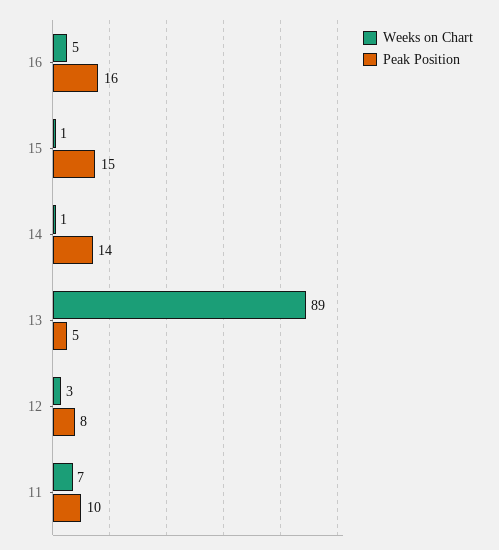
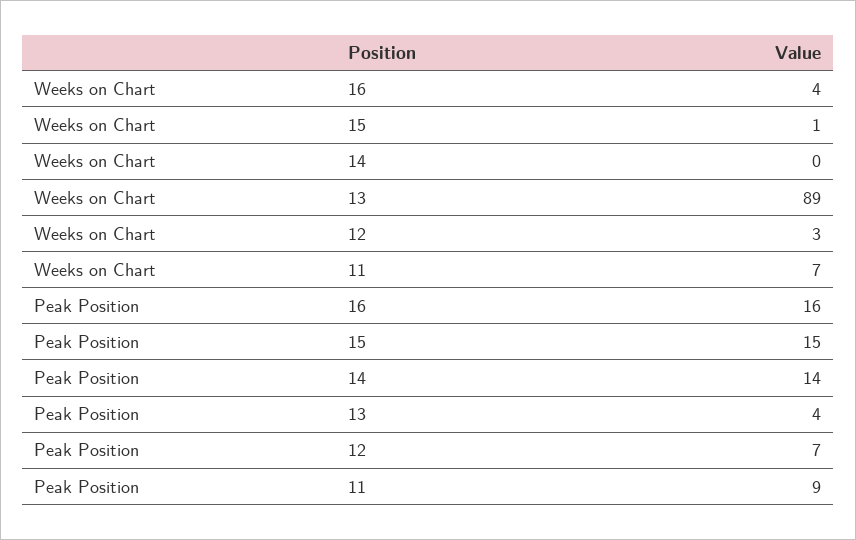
Weeks on Chart, 16: 5 -> 4
Weeks on Chart, 14: 1 -> 0
Peak Position, 13: 5 -> 4
Peak Position, 12: 8 -> 7
Peak Position, 11: 10 -> 9

